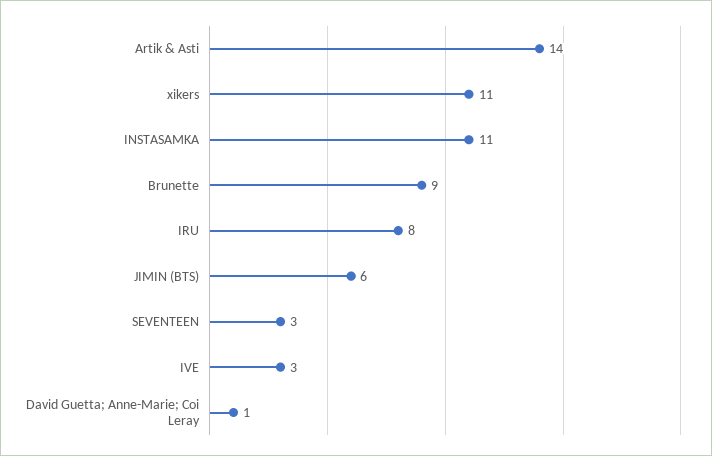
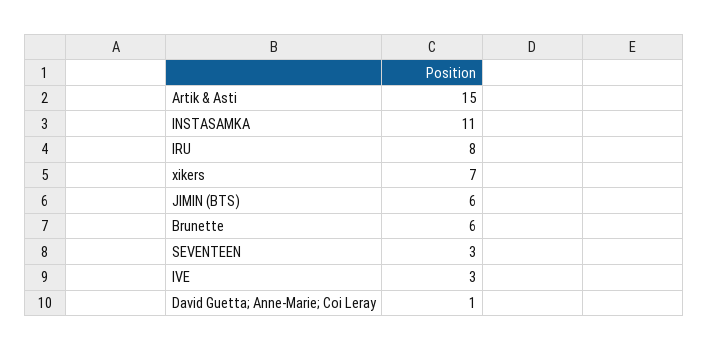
Artik & Asti: 14 -> 15
xikers: 11 -> 7
Brunette: 9 -> 6

